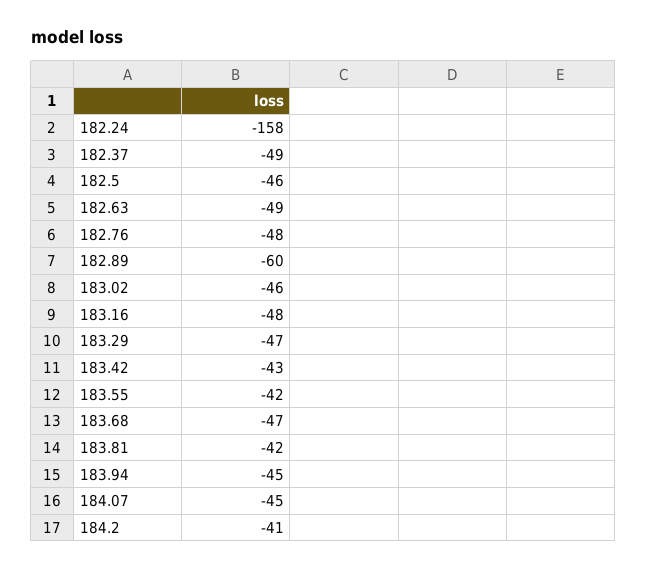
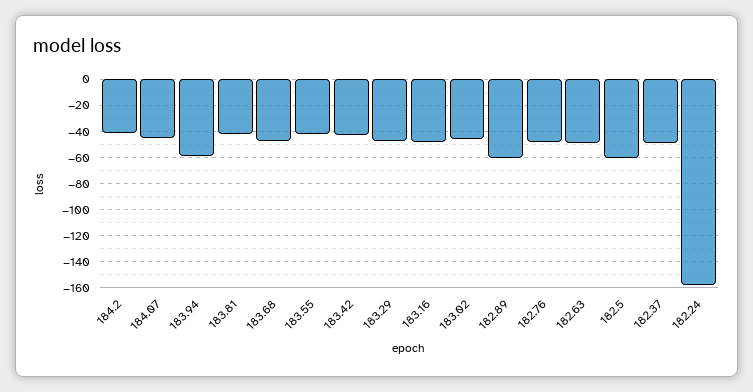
182.5: -46 -> -60
183.94: -45 -> -60

